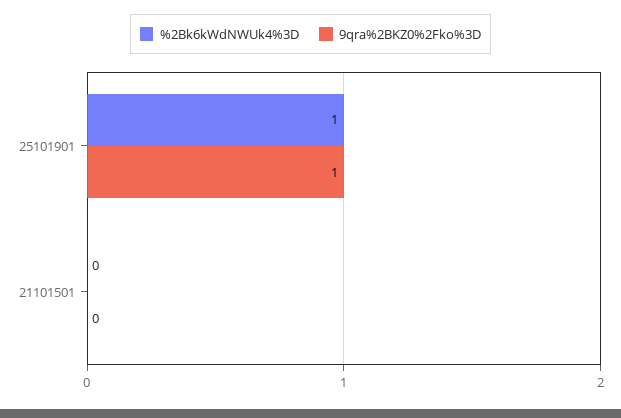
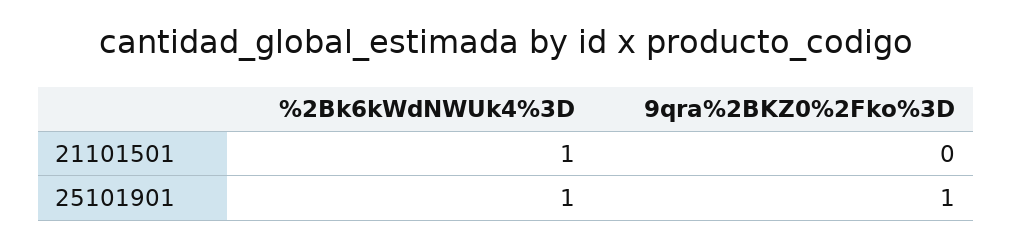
%2Bk6kWdNWUk4%3D, 21101501: 0 -> 1

